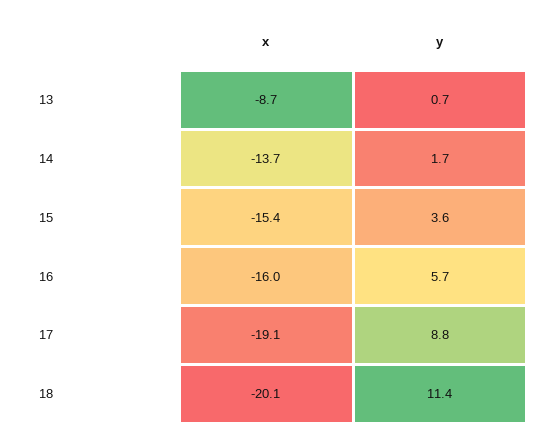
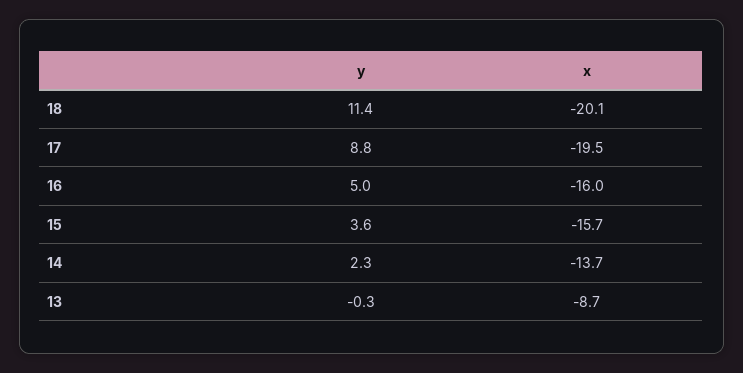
y, 13: 0.7 -> -0.3
y, 14: 1.7 -> 2.3
x, 15: -15.4 -> -15.7
y, 16: 5.7 -> 5
x, 17: -19.1 -> -19.5

